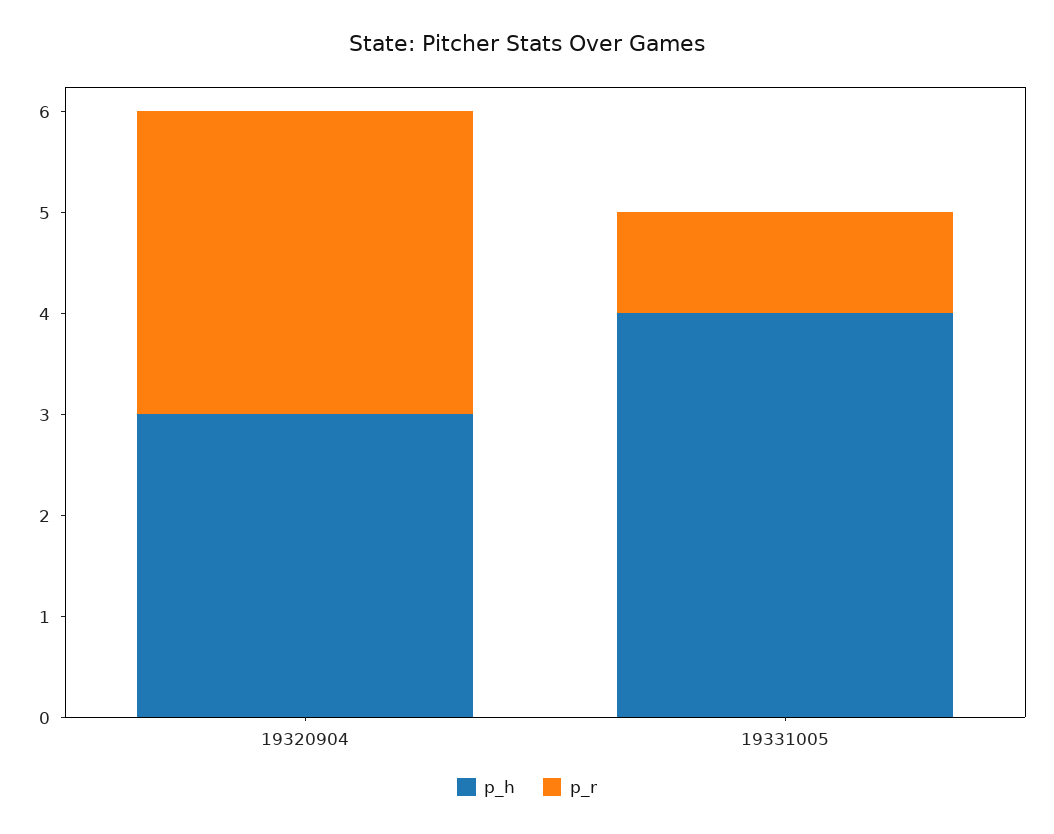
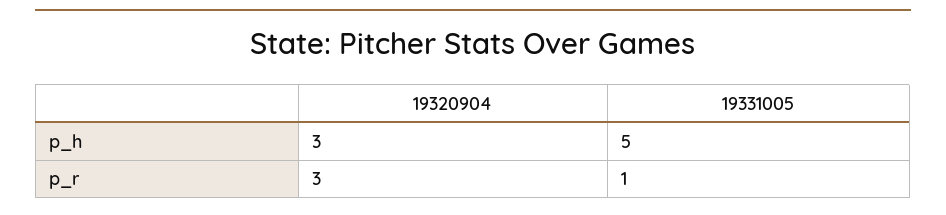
p_h, 19331005: 4 -> 5

